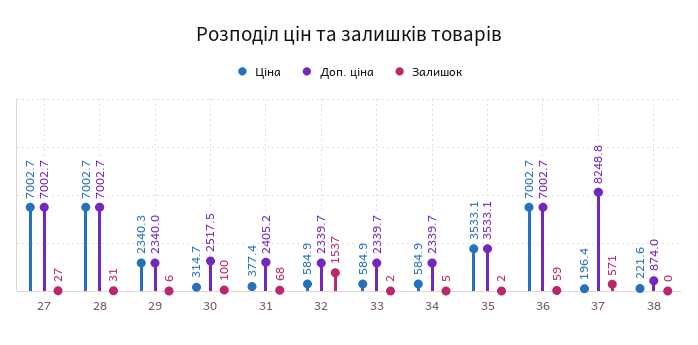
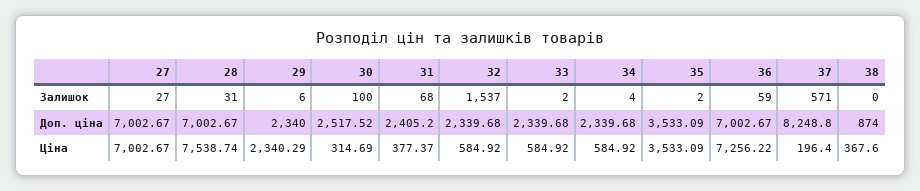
Ціна, 28: 7002.7 -> 7538.74
Залишок, 34: 5 -> 4
Ціна, 36: 7002.7 -> 7256.22
Ціна, 38: 221.6 -> 367.6

